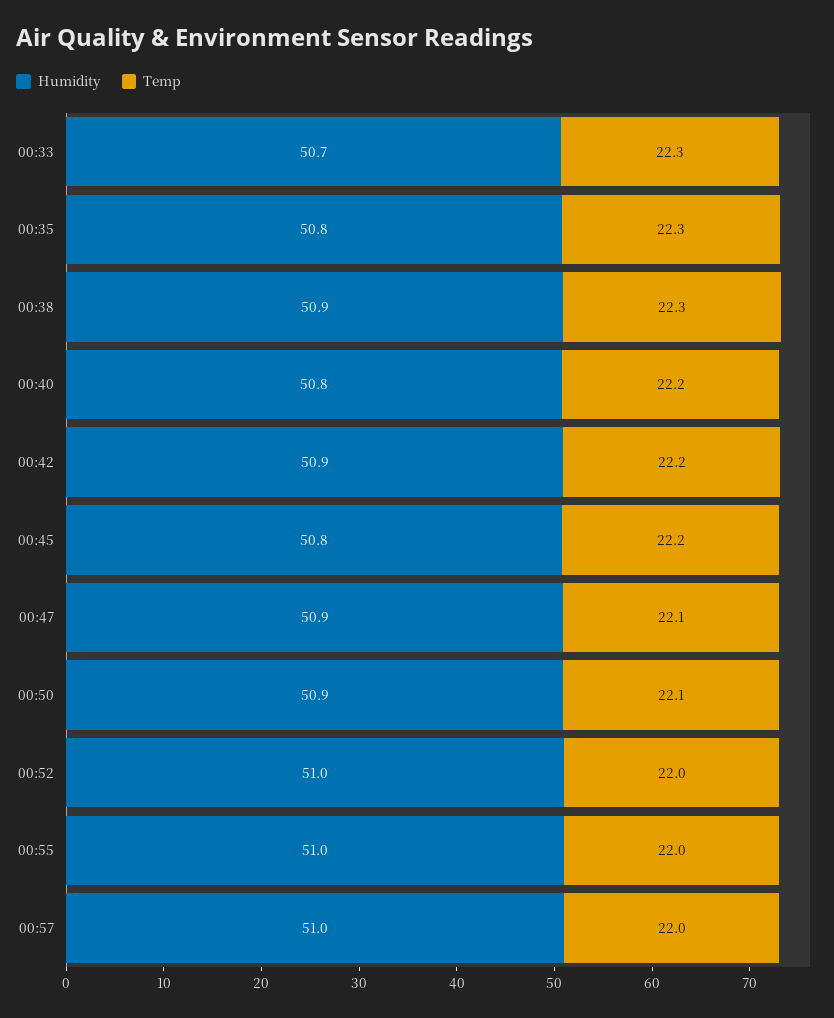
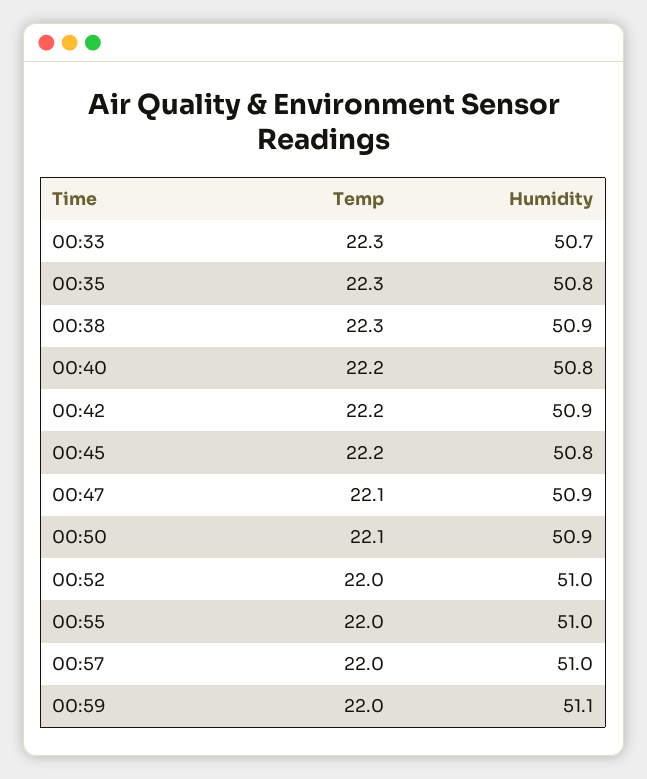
Temp, 00:59: none -> 22
Humidity, 00:59: none -> 51.1

